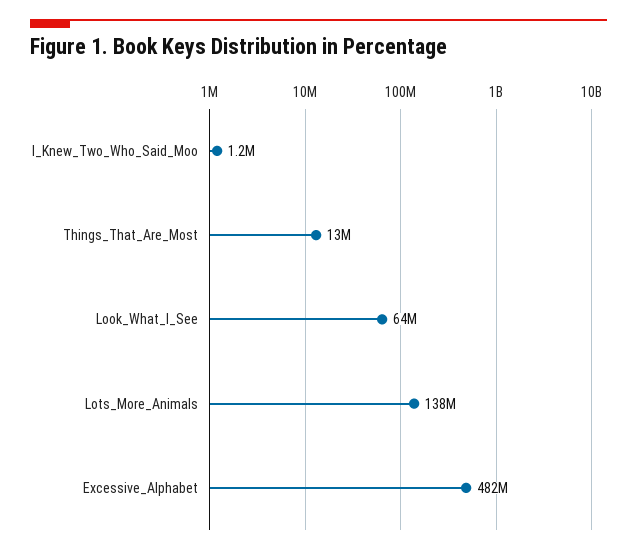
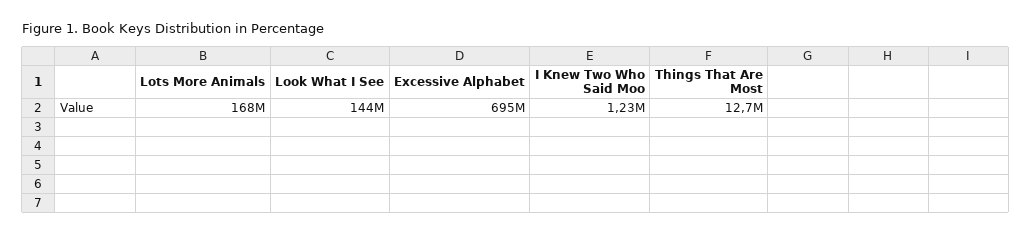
Look_What_I_See: 64000000 -> 144000000
Lots_More_Animals: 138000000 -> 168000000
Excessive_Alphabet: 482000000 -> 695000000

